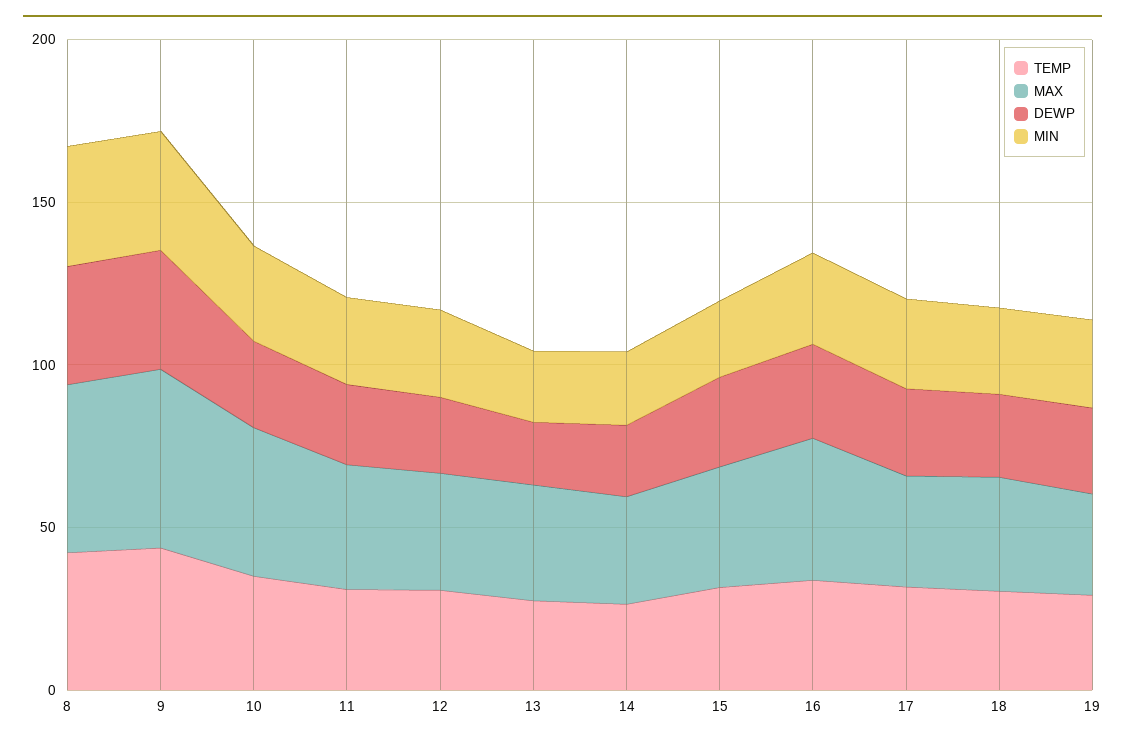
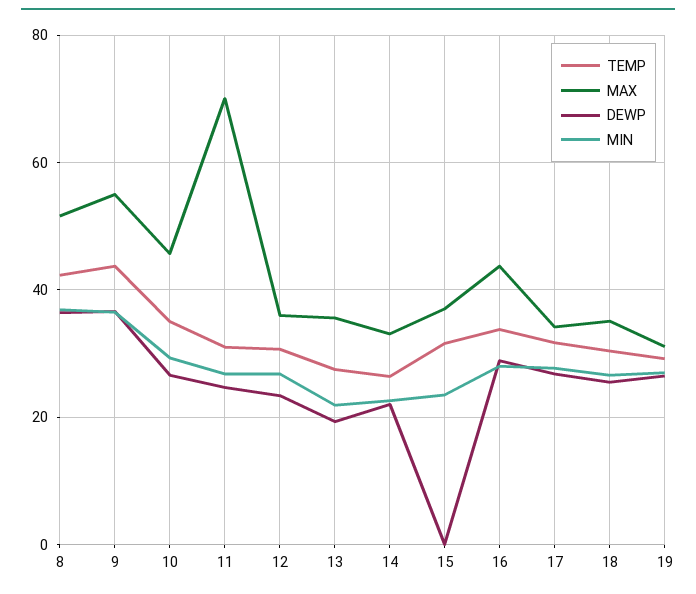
MAX, 11: 40 -> 70
DEWP, 15: 30 -> 0

